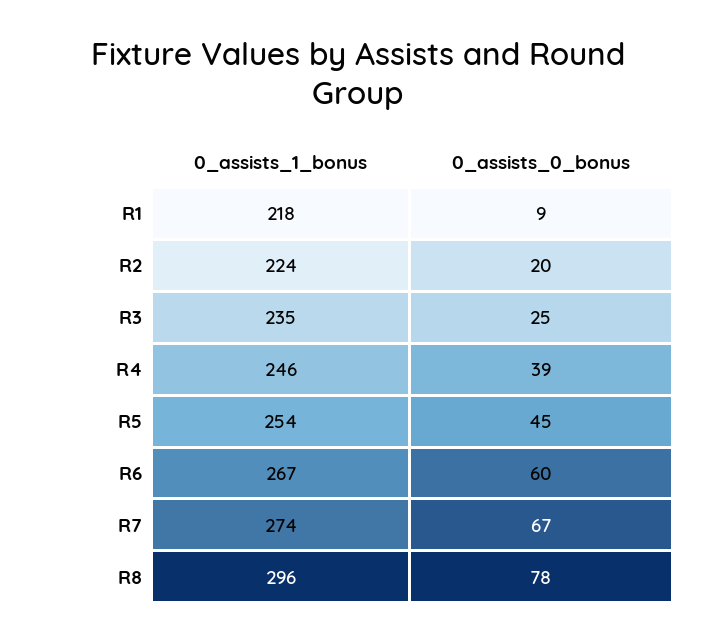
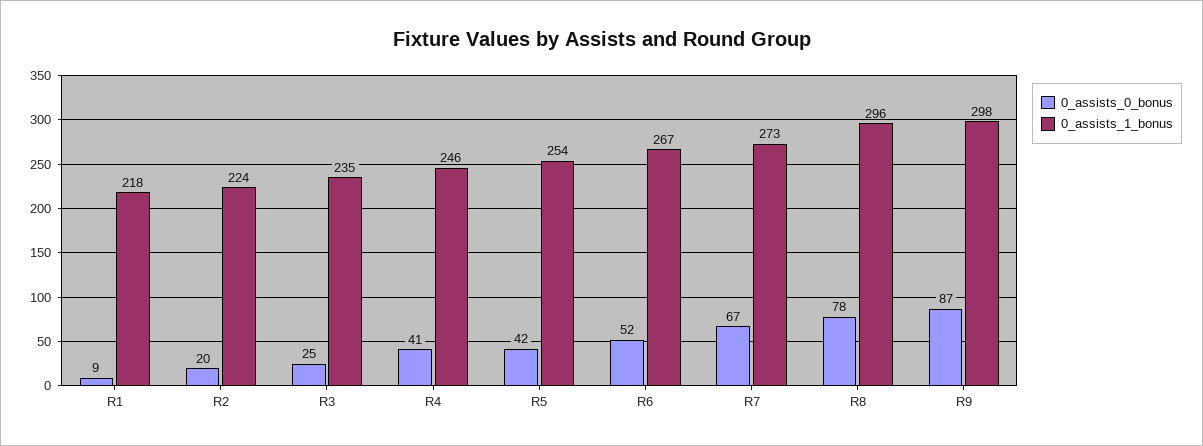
0_assists_0_bonus, R4: 39 -> 41
0_assists_0_bonus, R5: 45 -> 42
0_assists_0_bonus, R6: 60 -> 52
0_assists_1_bonus, R7: 274 -> 273
0_assists_0_bonus, R9: none -> 87
0_assists_1_bonus, R9: none -> 298

